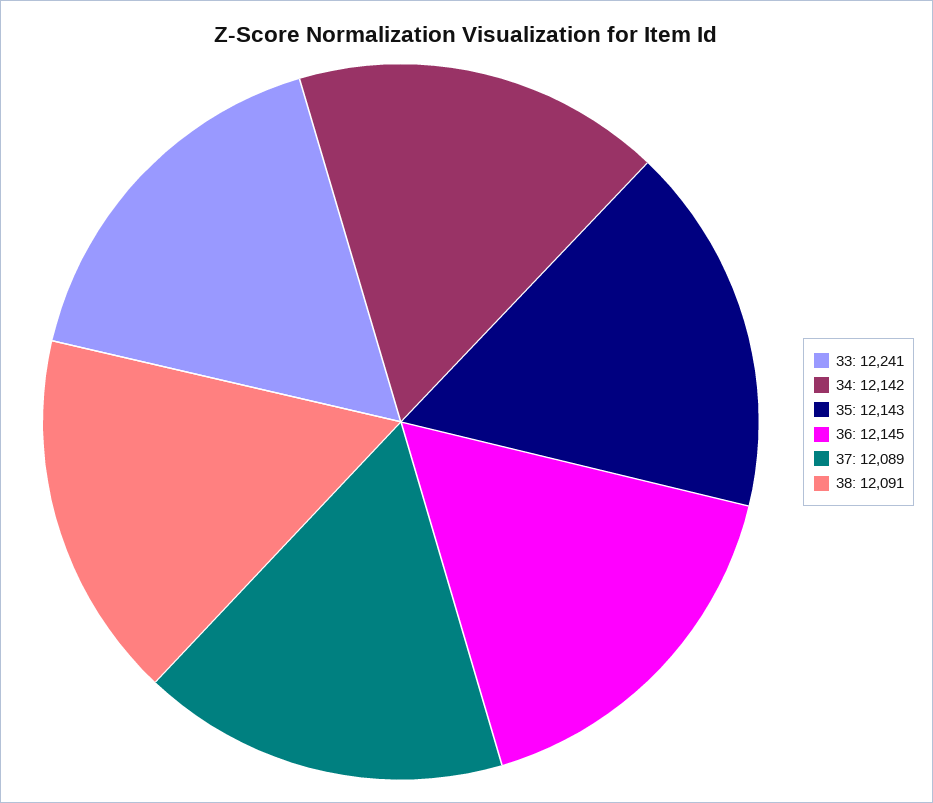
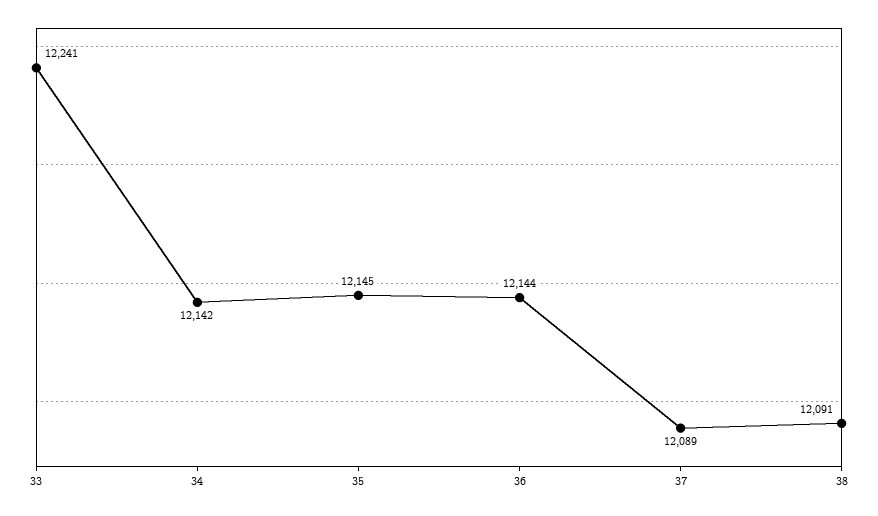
35: 12143 -> 12145
36: 12145 -> 12144

